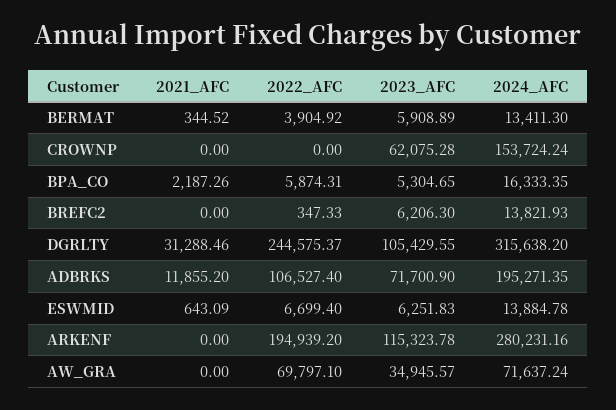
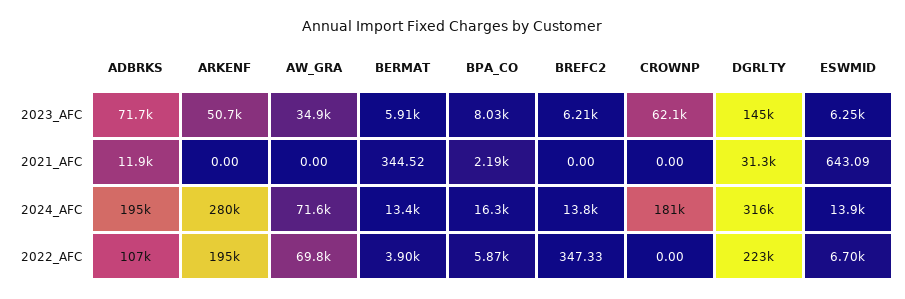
2024_AFC, CROWNP: 153724.24 -> 181000
2023_AFC, BPA_CO: 5304.65 -> 8030
2022_AFC, DGRLTY: 244575.37 -> 223000
2023_AFC, DGRLTY: 105429.55 -> 145000
2023_AFC, ARKENF: 115323.78 -> 50700

